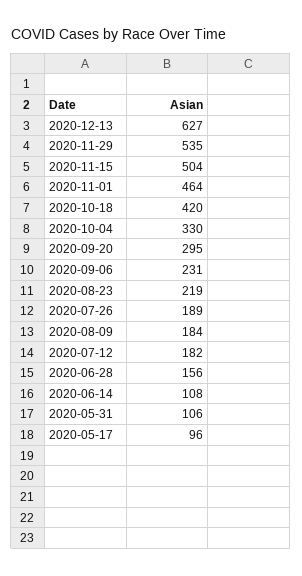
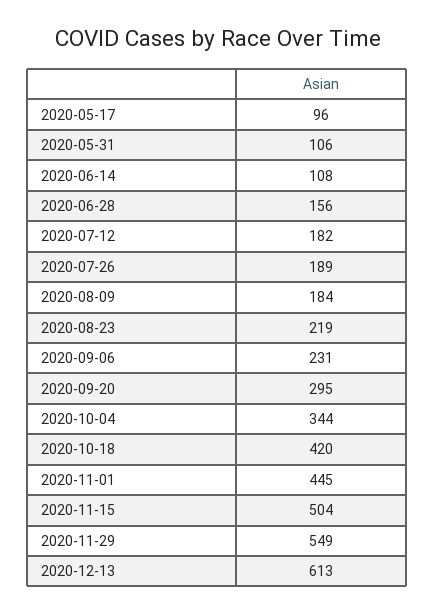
2020-12-13: 627 -> 613
2020-11-29: 535 -> 549
2020-11-01: 464 -> 445
2020-10-04: 330 -> 344

